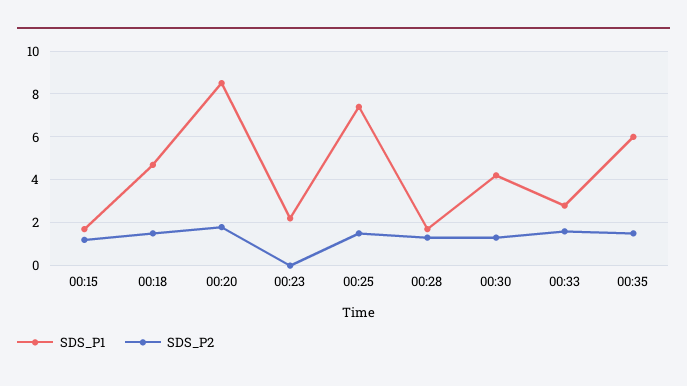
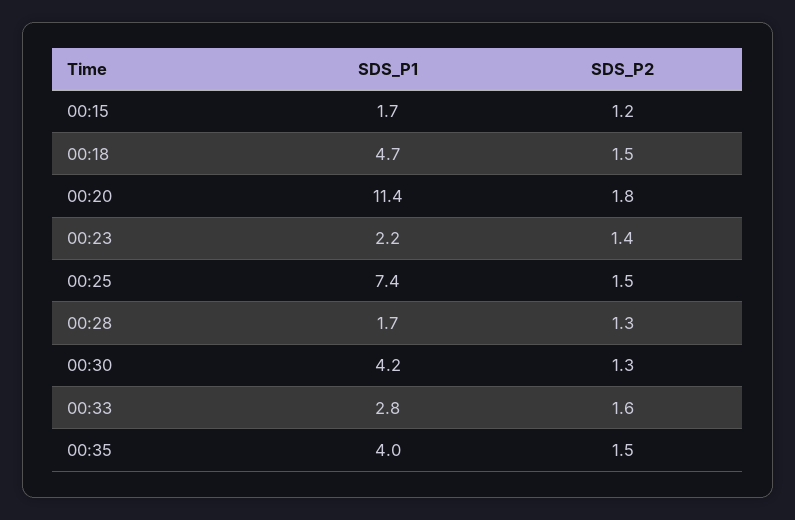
SDS_P1, 00:20: 8.5 -> 11.4
SDS_P2, 00:23: 0 -> 1.4
SDS_P1, 00:35: 6 -> 4

